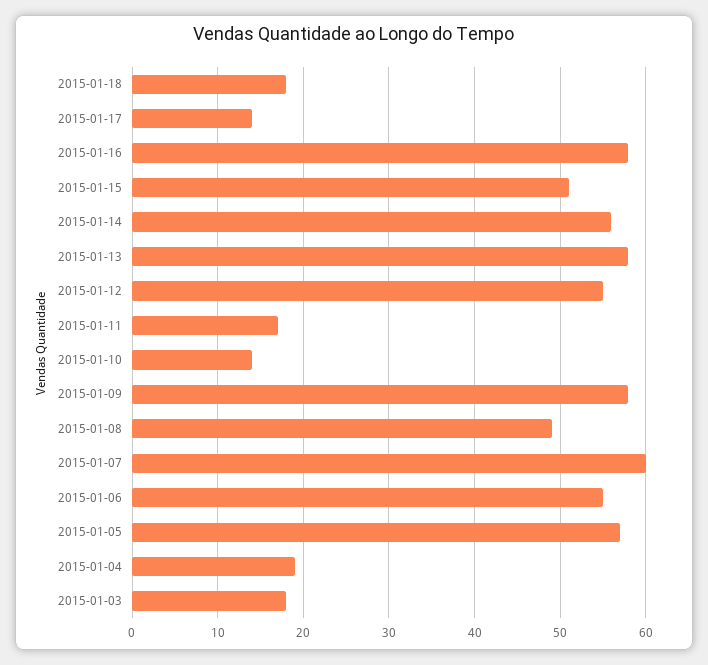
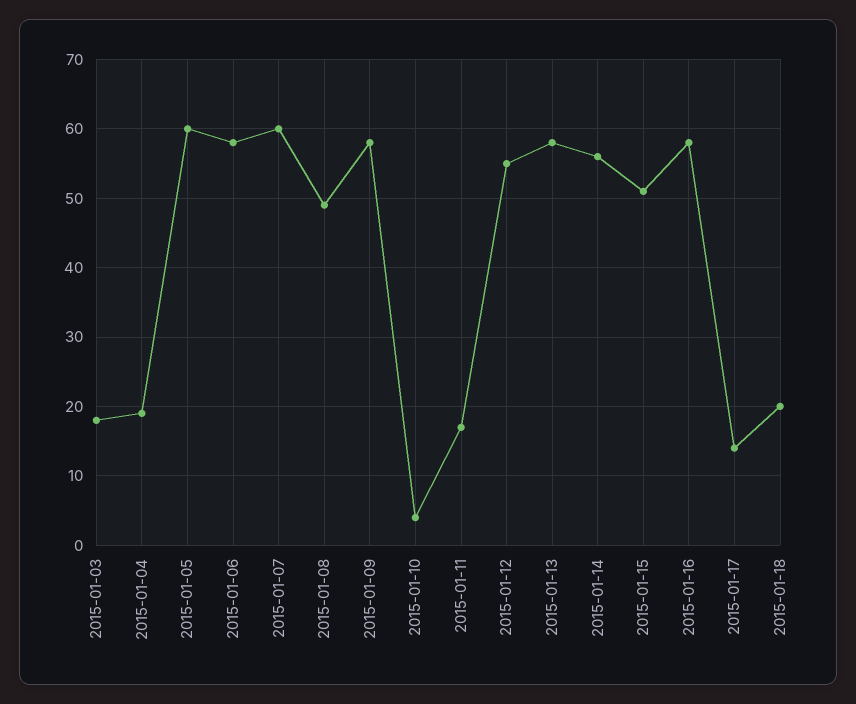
2015-01-18: 18 -> 20
2015-01-10: 14 -> 4
2015-01-06: 55 -> 58
2015-01-05: 57 -> 60

